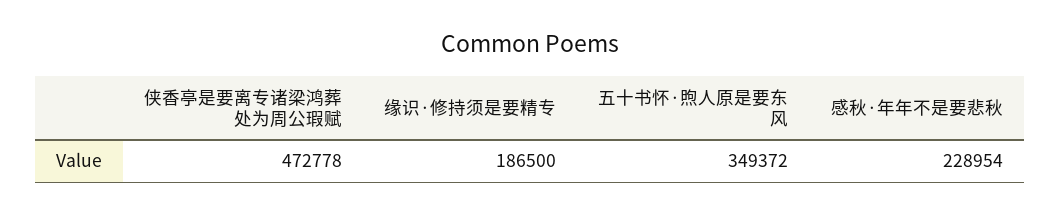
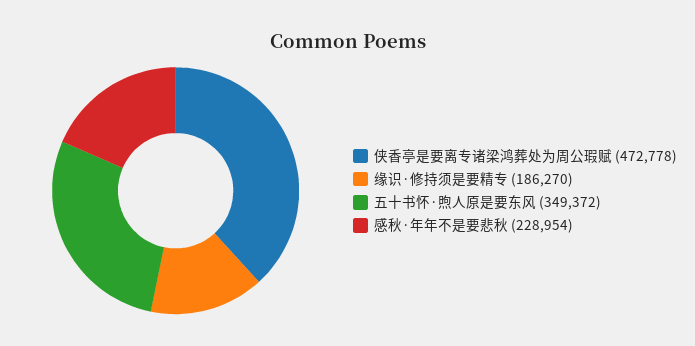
缘识·修持须是要精专: 186500 -> 186270

